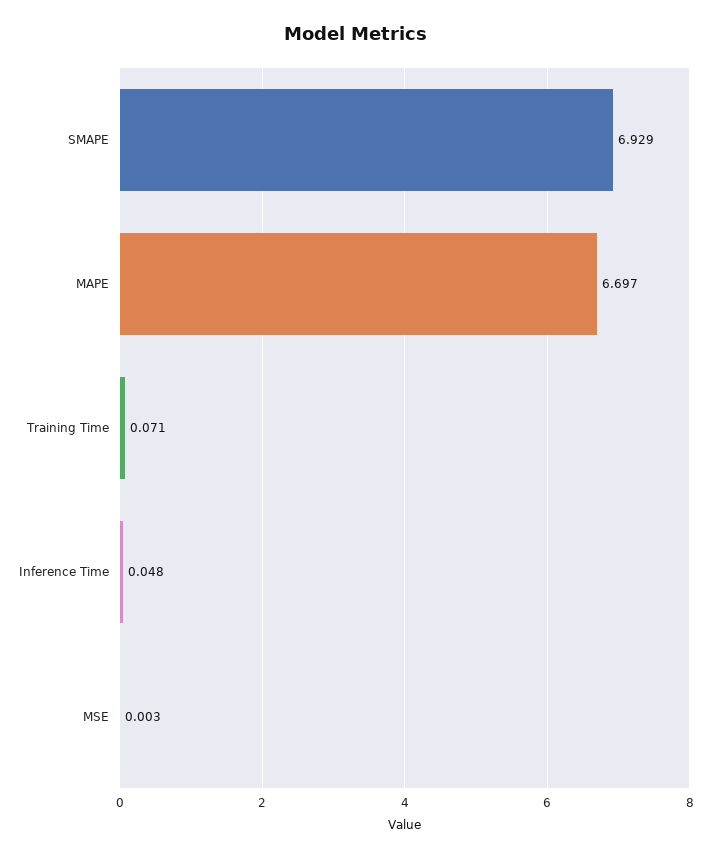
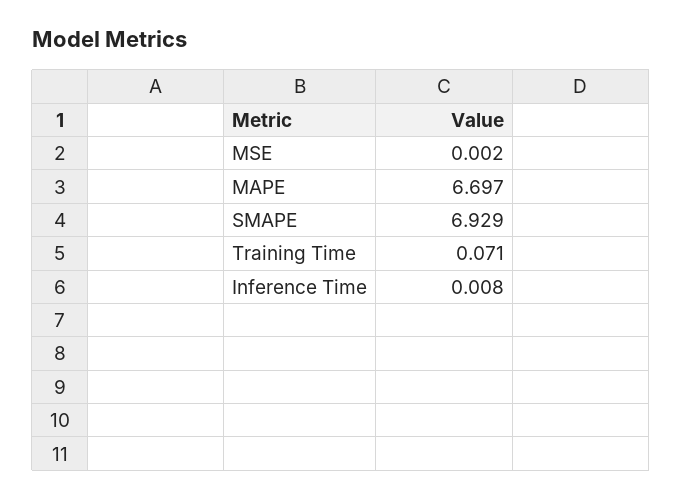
Inference Time: 0.048 -> 0.008
MSE: 0.003 -> 0.002

